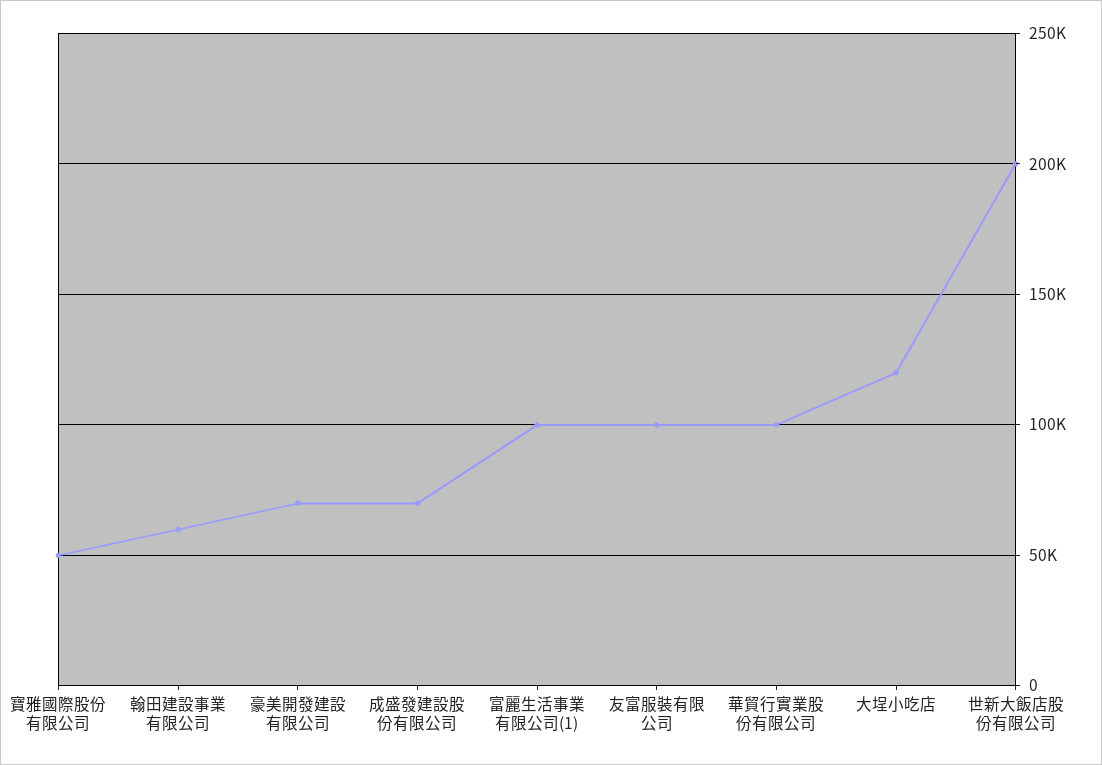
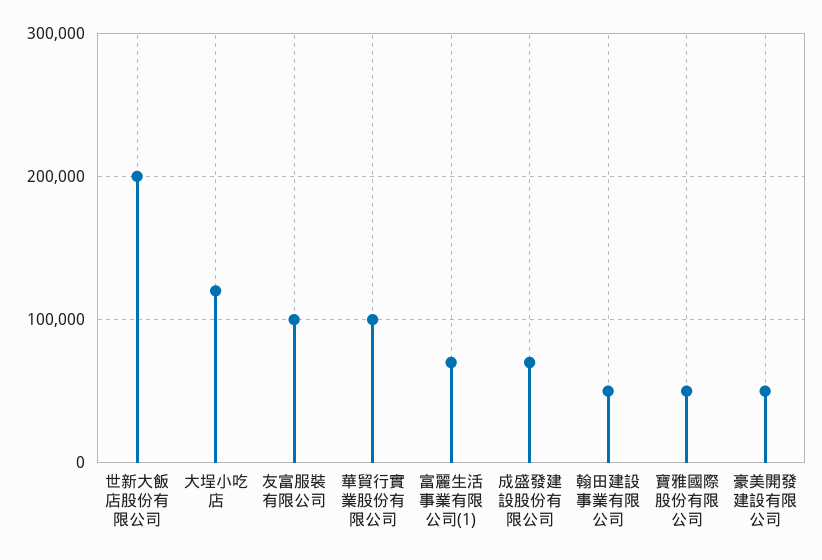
翰田建設事業有限公司: 60000 -> 50000
豪美開發建設有限公司: 70000 -> 50000
富麗生活事業有限公司(1): 100000 -> 70000

